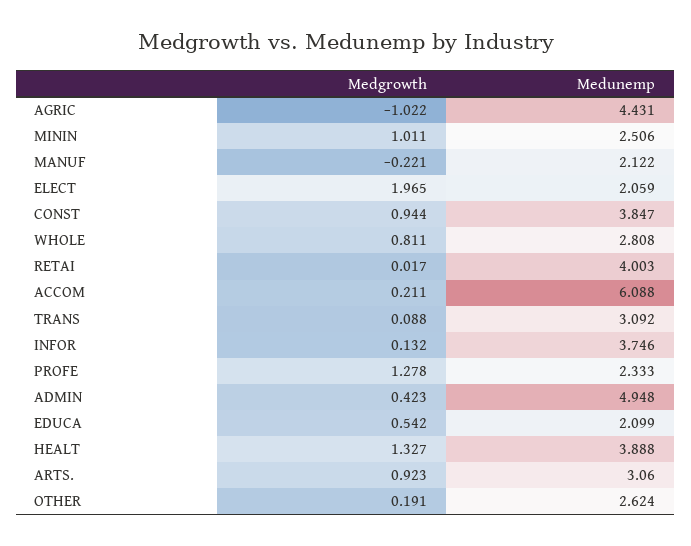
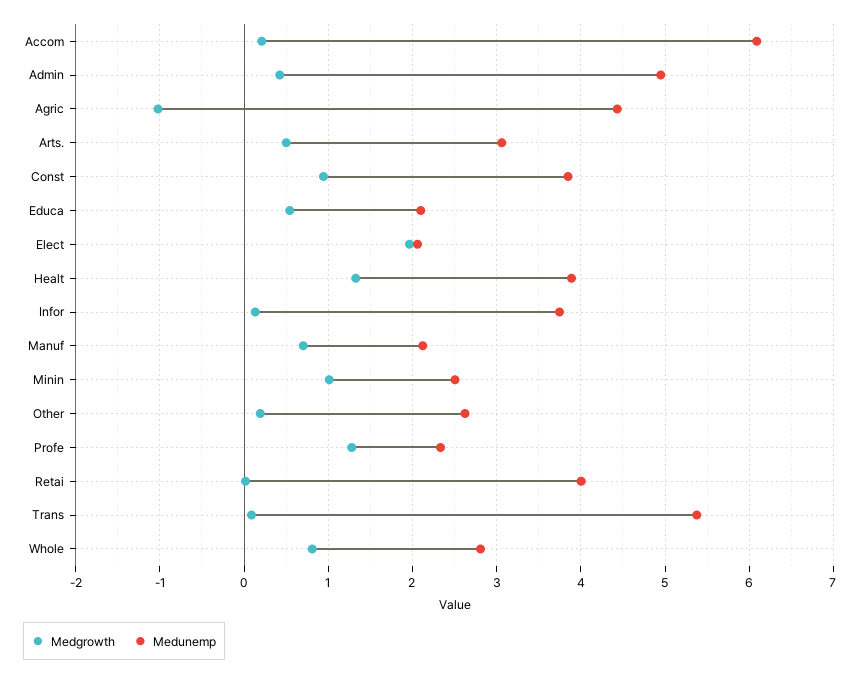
Medgrowth, MANUF: -0.221 -> 0.7
Medunemp, TRANS: 3.092 -> 5.4
Medgrowth, ARTS.: 0.923 -> 0.5

